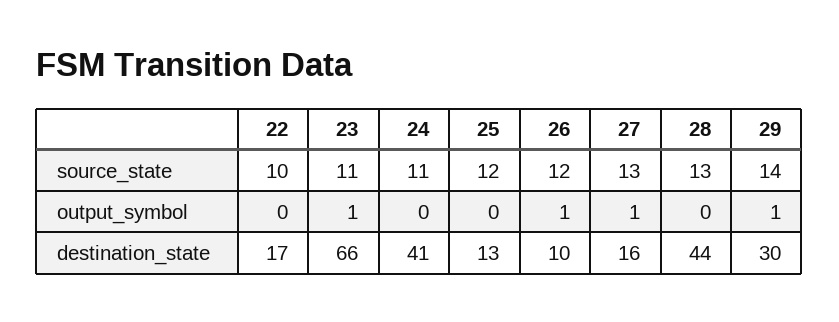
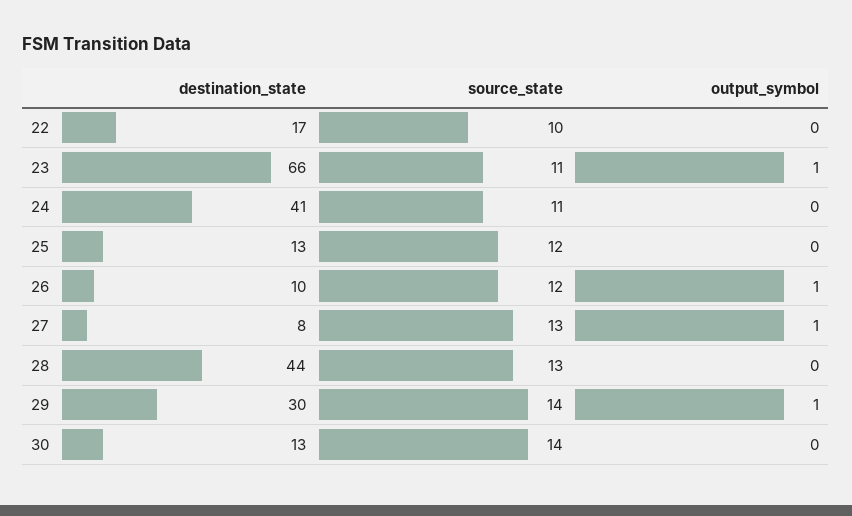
27, destination_state: 16 -> 8
30, destination_state: none -> 13
30, source_state: none -> 14
30, output_symbol: none -> 0

